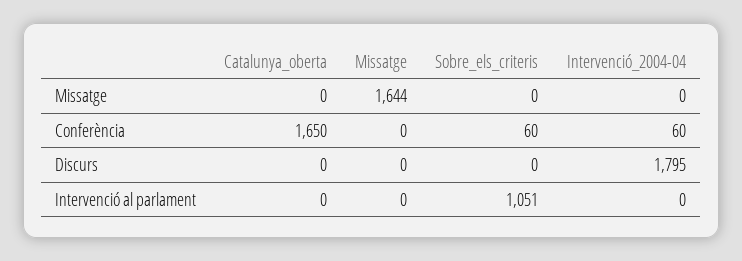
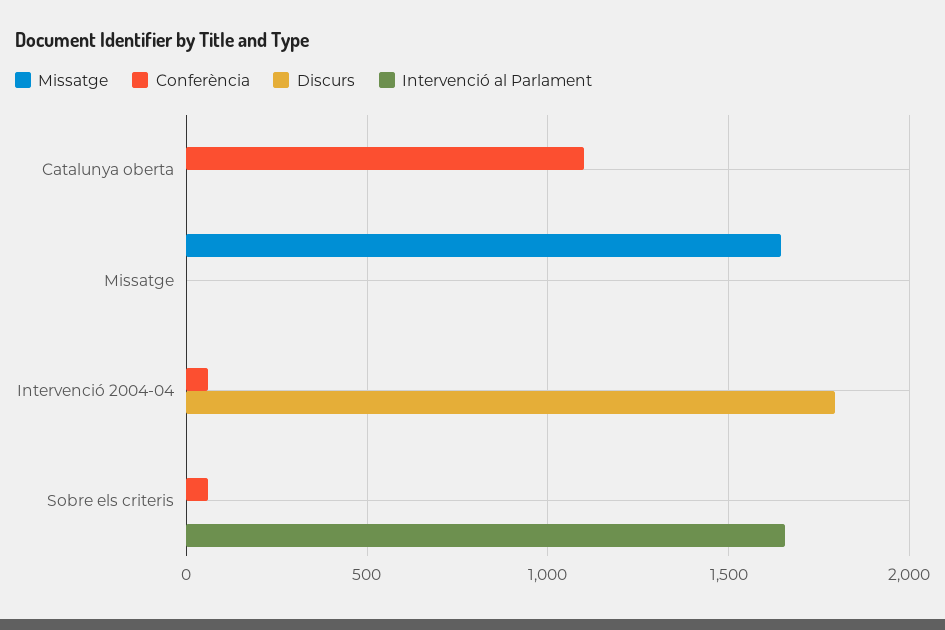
Conferència, Catalunya_oberta: 1650 -> 1100
Intervenció al parlament, Sobre_els_criteris: 1051 -> 1650

